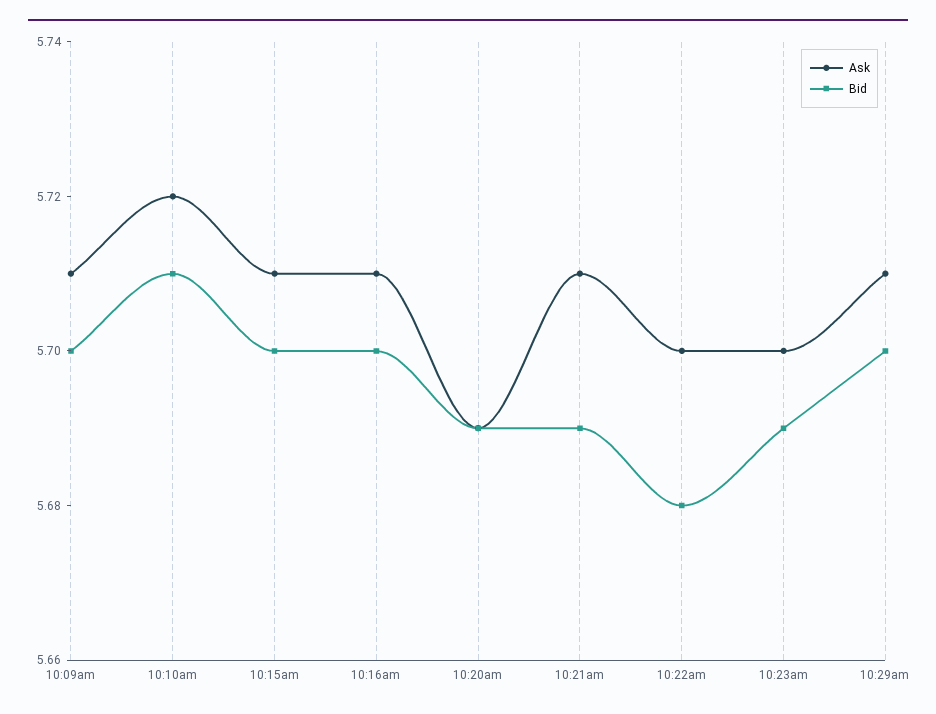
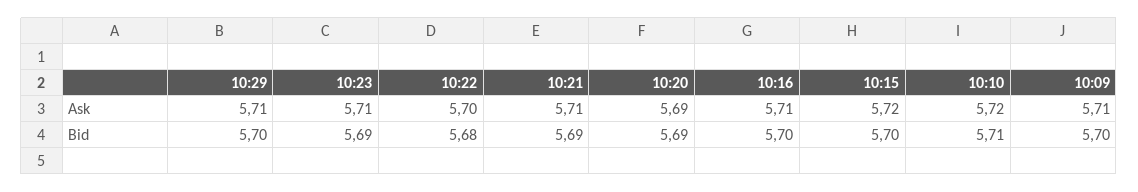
Ask, 10:15am: 5.71 -> 5.72
Ask, 10:23am: 5.7 -> 5.71

